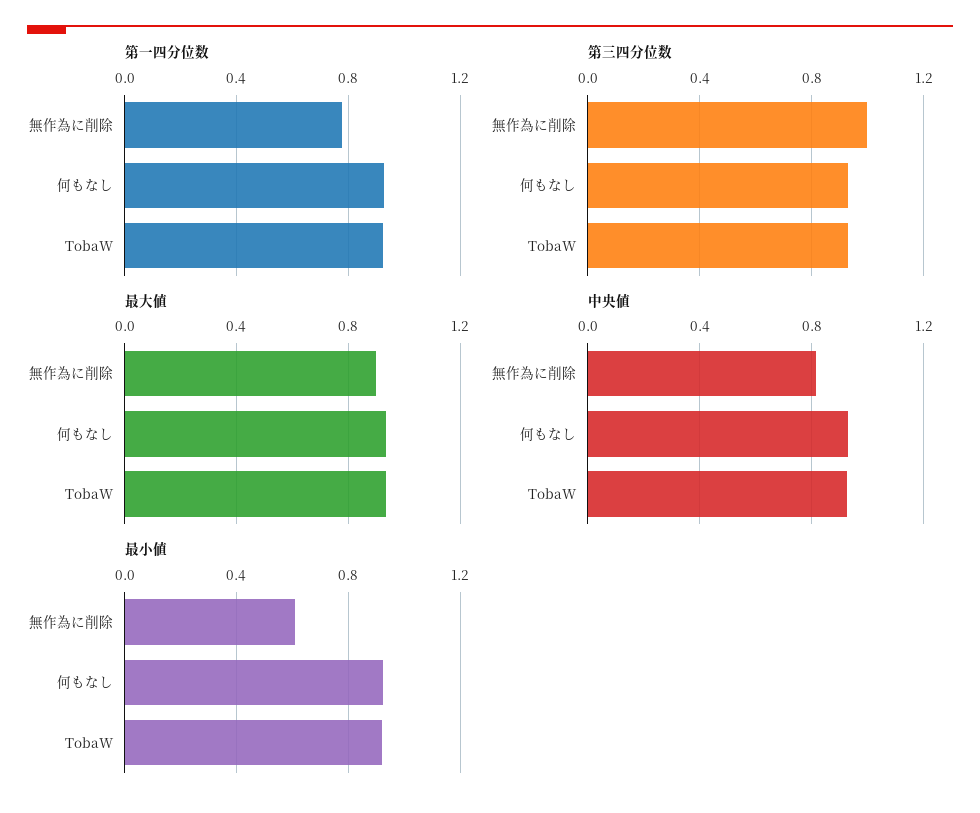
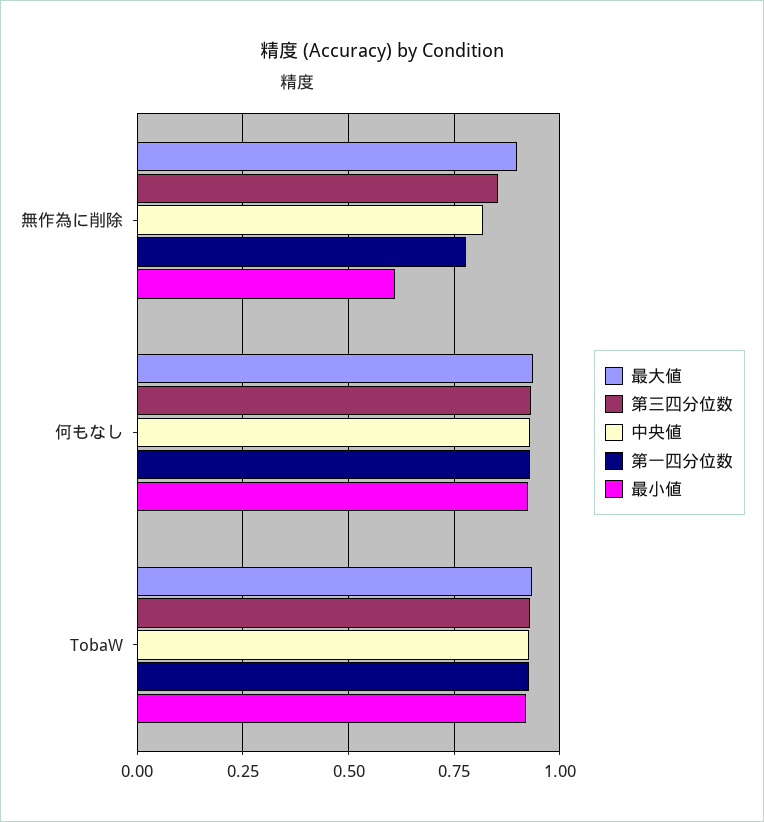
第三四分位数, 無作為に削除: 1 -> 0.85

